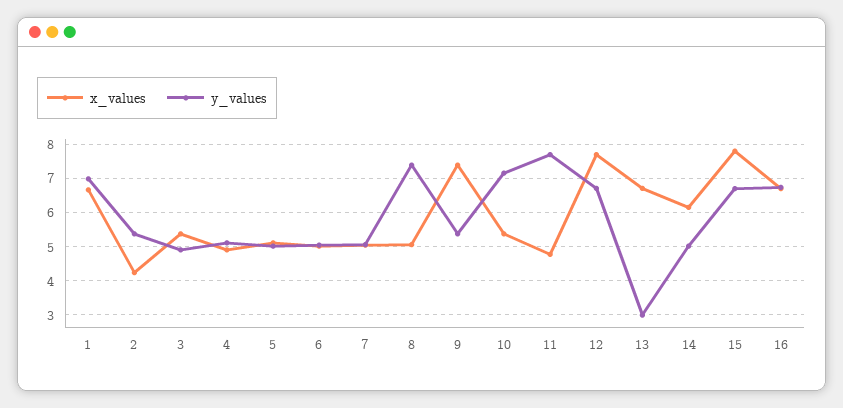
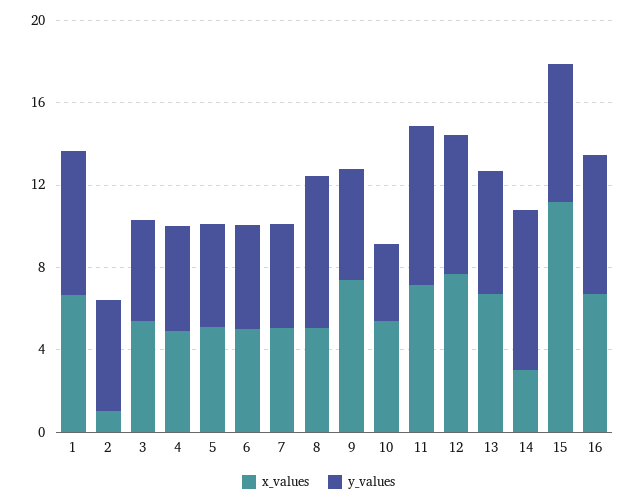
x_values, 2: 4.2 -> 1
y_values, 10: 7.2 -> 4
x_values, 11: 4.8 -> 7
y_values, 13: 3 -> 6
x_values, 14: 6.2 -> 3
y_values, 14: 5 -> 8
x_values, 15: 7.8 -> 11

